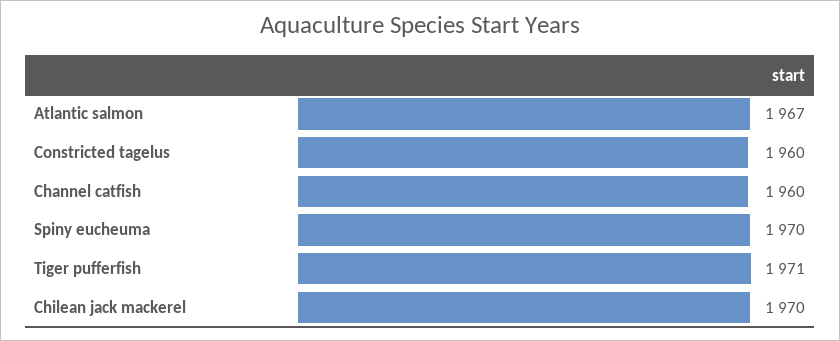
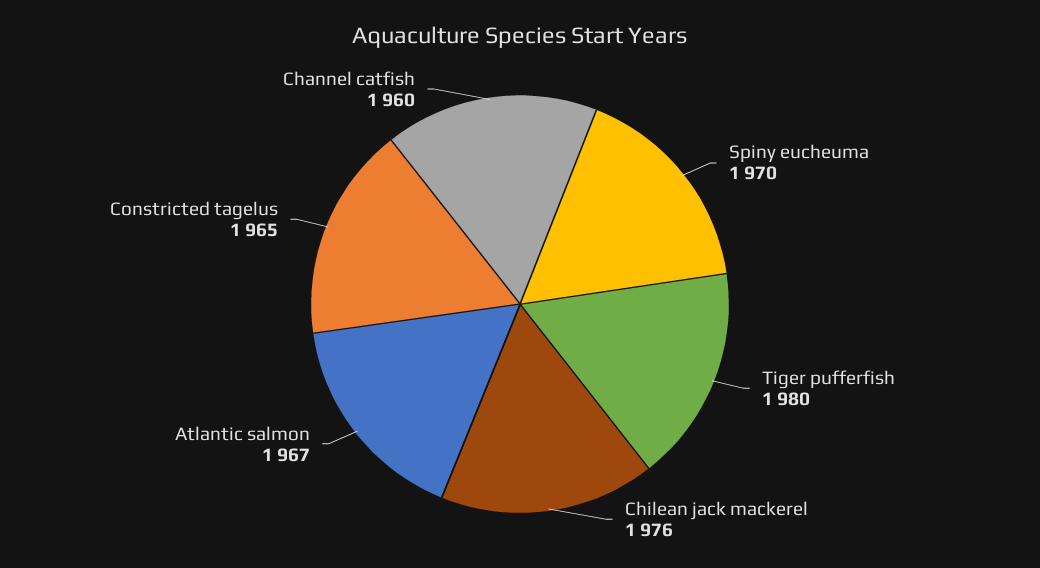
Constricted tagelus: 1960 -> 1965
Tiger pufferfish: 1971 -> 1980
Chilean jack mackerel: 1970 -> 1976

